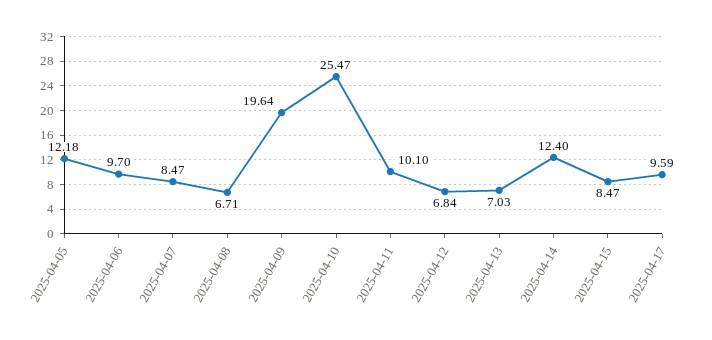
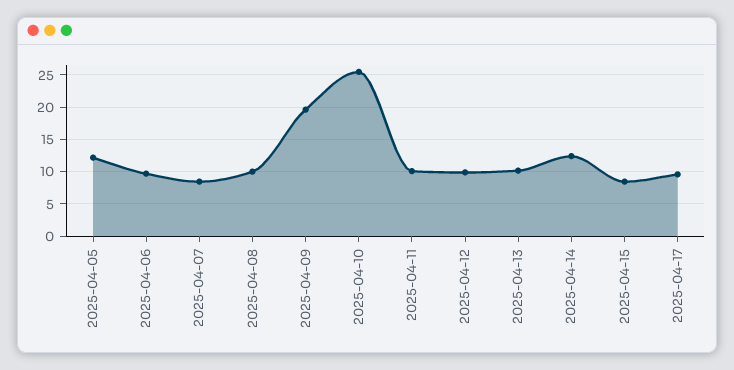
2025-04-08: 6.71 -> 10
2025-04-12: 6.84 -> 10
2025-04-13: 7.03 -> 10

